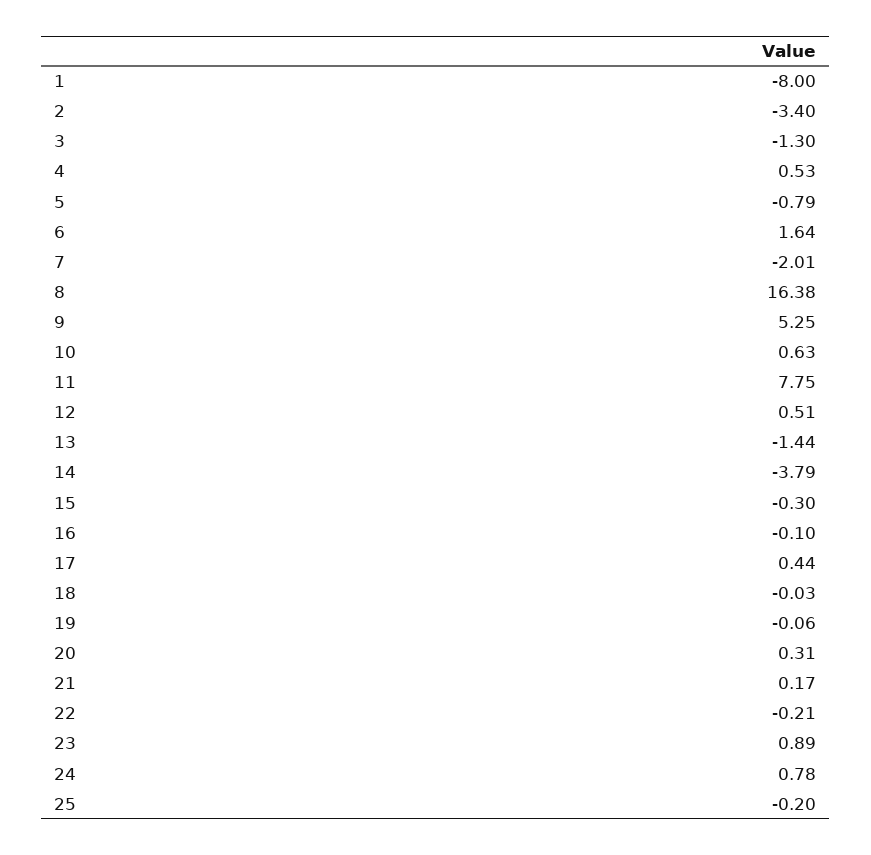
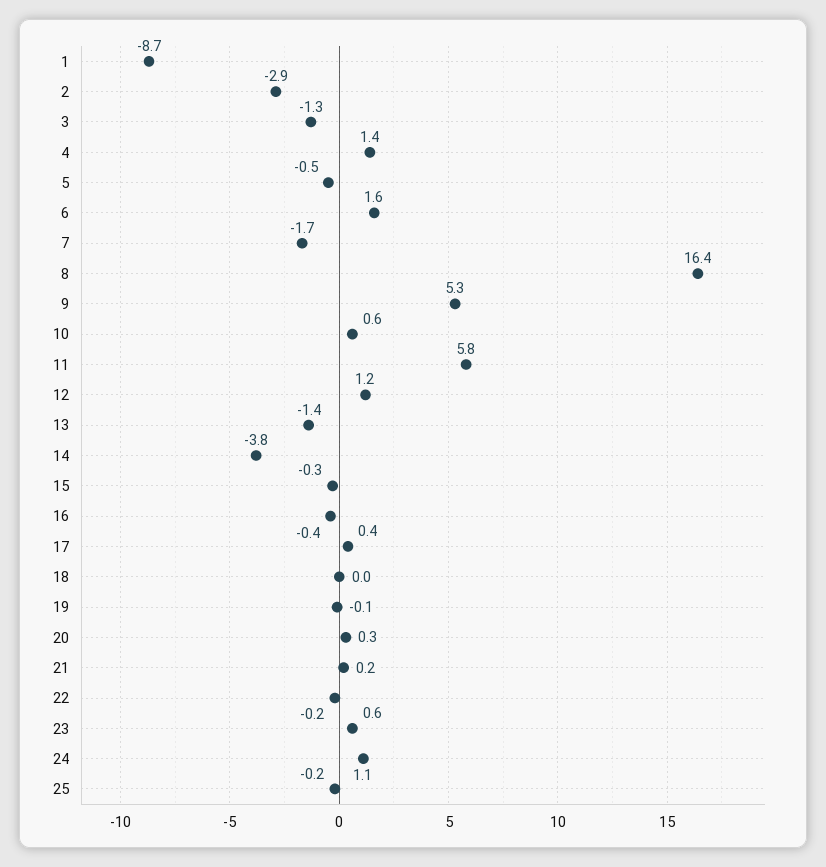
1: -8 -> -8.7
2: -3.4 -> -2.9
4: 0.53 -> 1.4
5: -0.79 -> -0.5
7: -2.01 -> -1.7
11: 7.75 -> 5.8
12: 0.51 -> 1.2
16: -0.1 -> -0.4
23: 0.89 -> 0.6
24: 0.78 -> 1.1

